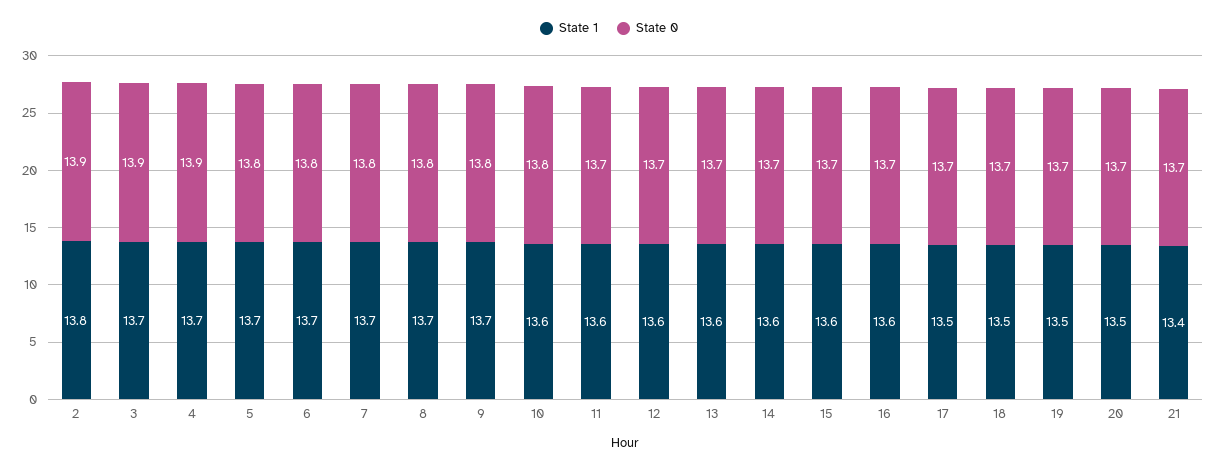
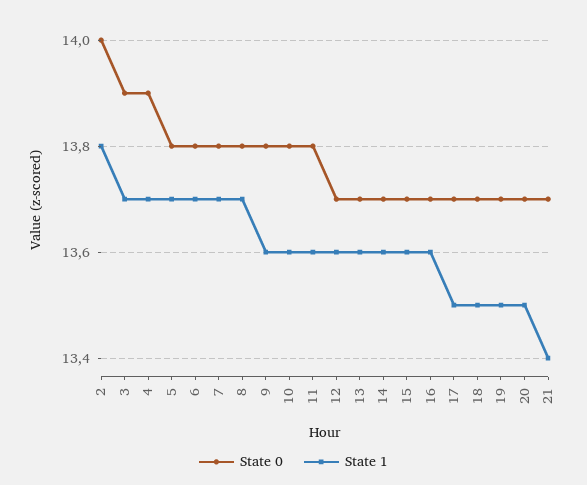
State 0, 2: 13.9 -> 14
State 1, 9: 13.7 -> 13.6
State 0, 11: 13.7 -> 13.8

